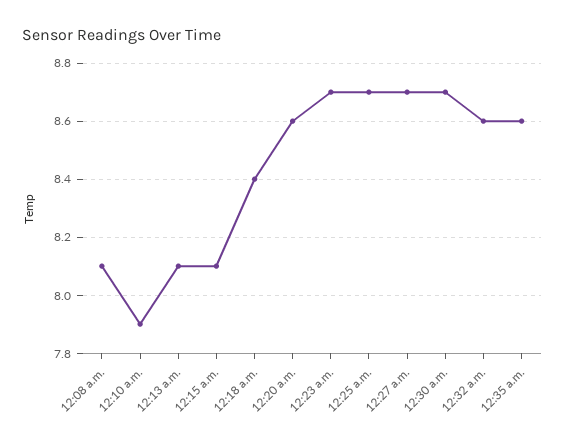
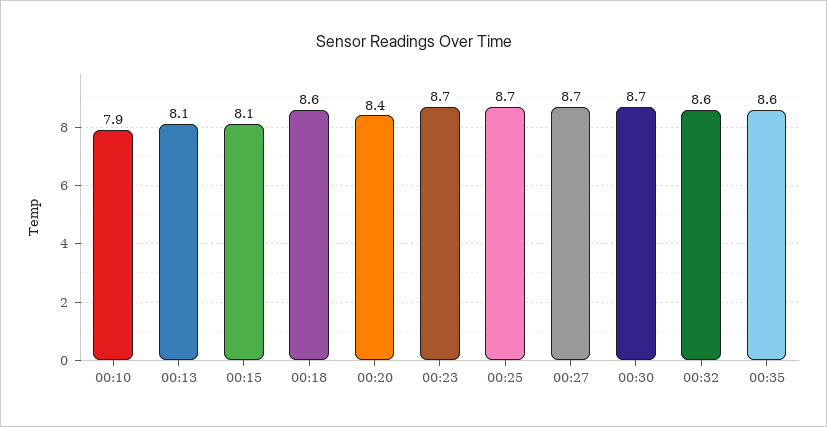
12:08 a.m.: 8.1 -> none
12:18 a.m.: 8.4 -> 8.6
12:20 a.m.: 8.6 -> 8.4

